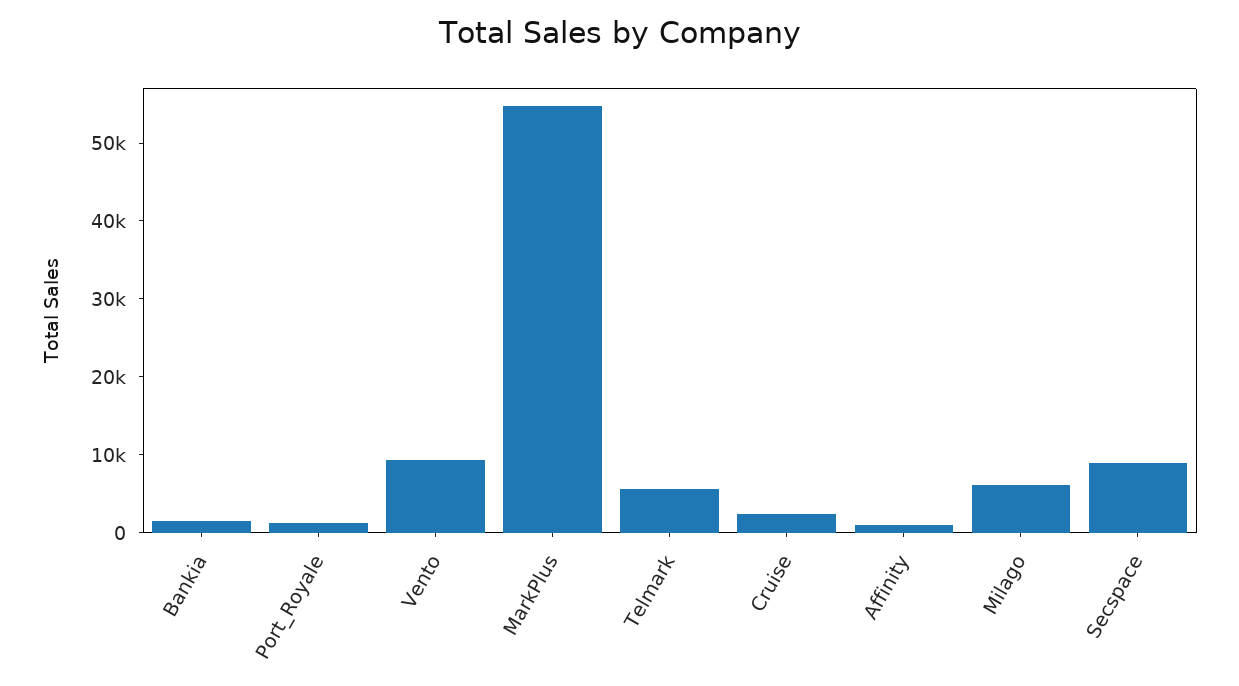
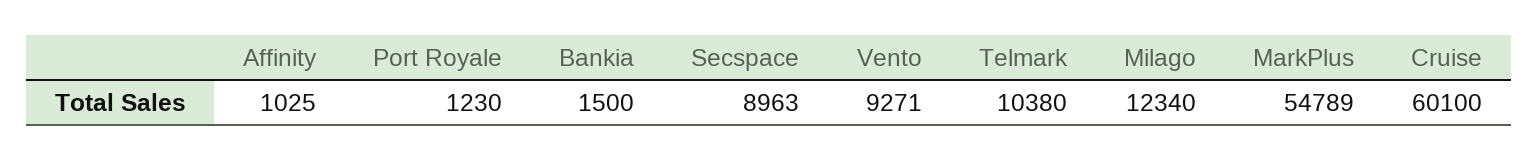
Telmark: 6000 -> 10380
Cruise: 2000 -> 60100
Milago: 6000 -> 12340

